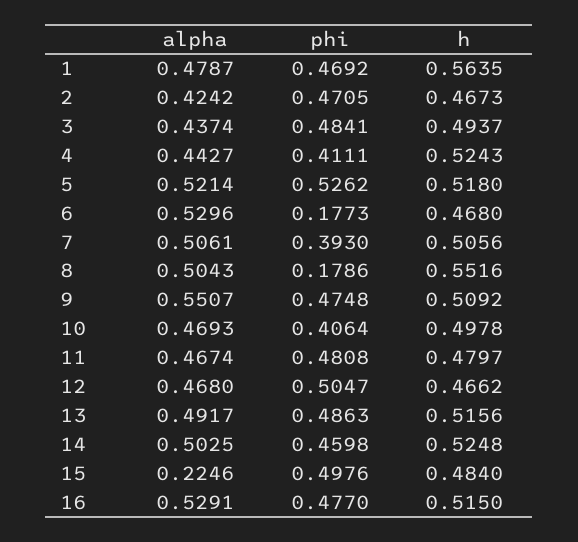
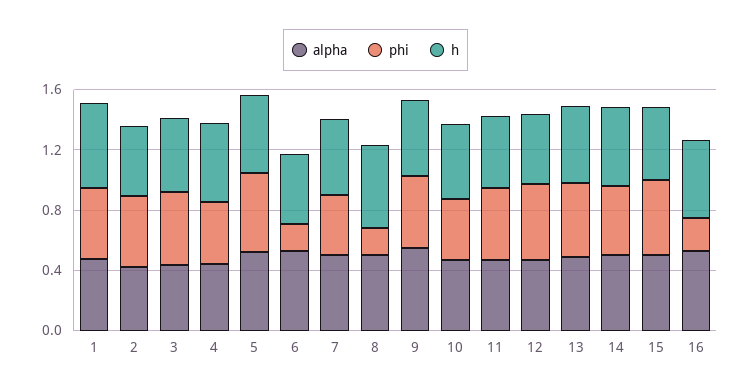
alpha, 15: 0.2246 -> 0.5
phi, 16: 0.477 -> 0.2

